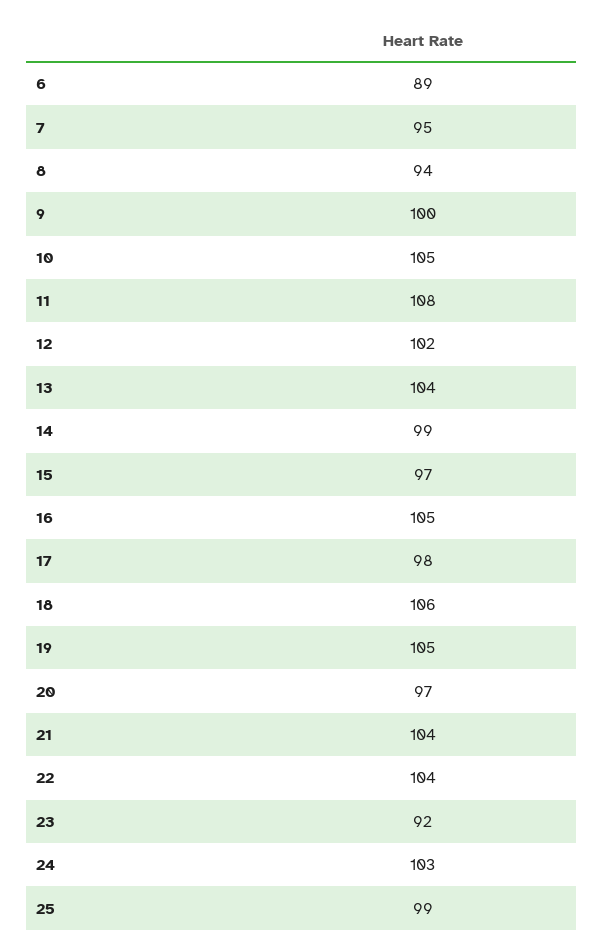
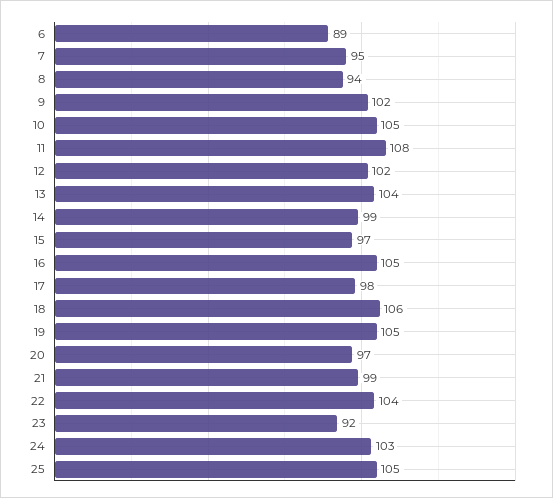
9: 100 -> 102
21: 104 -> 99
25: 99 -> 105

